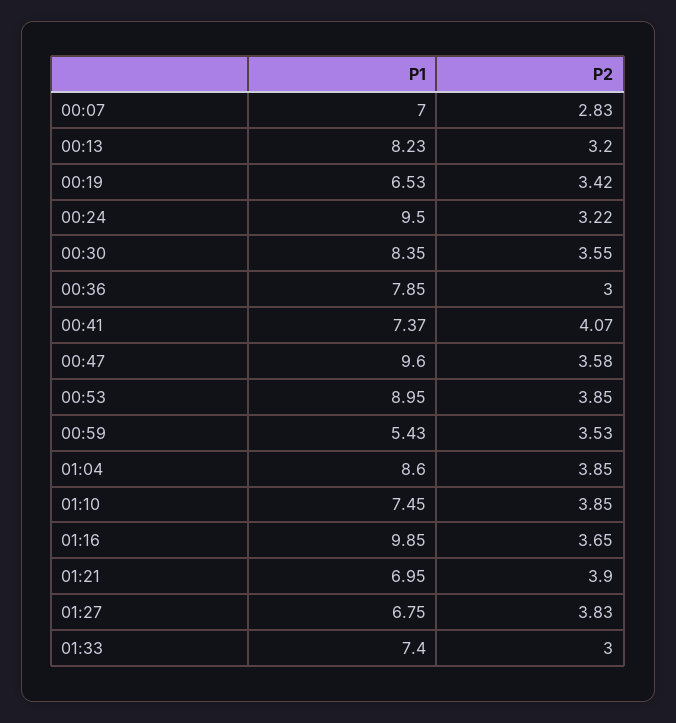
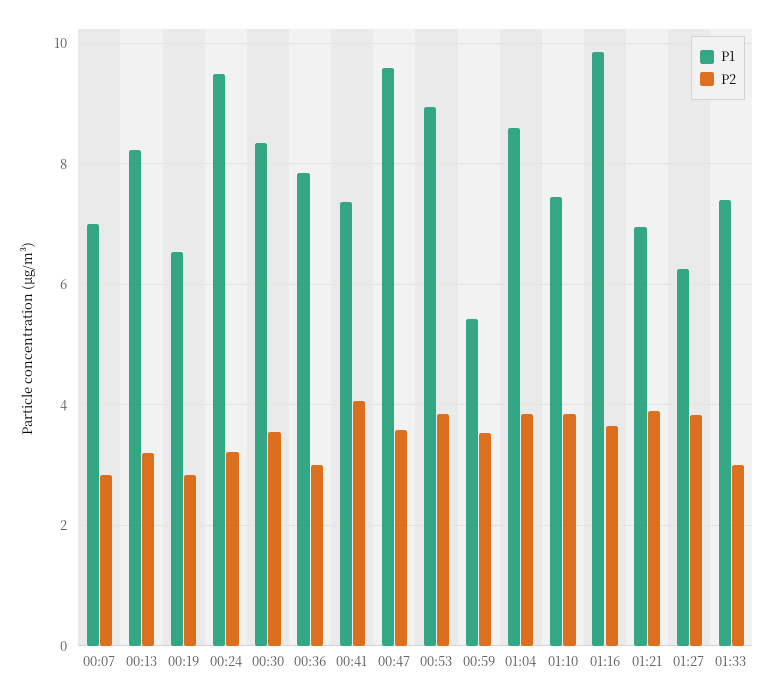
P2, 00:19: 3.42 -> 2.8
P1, 01:27: 6.75 -> 6.2

